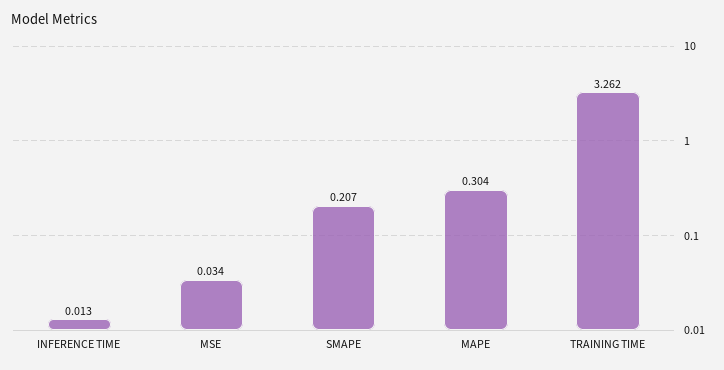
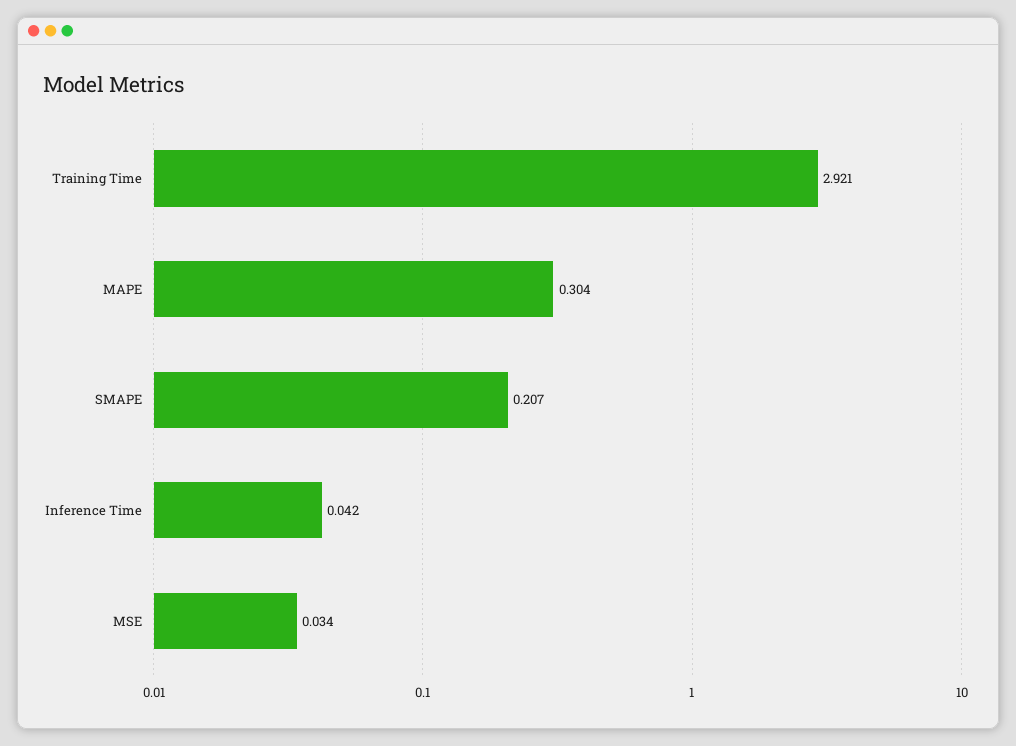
INFERENCE TIME: 0.013 -> 0.042
TRAINING TIME: 3.262 -> 2.921

